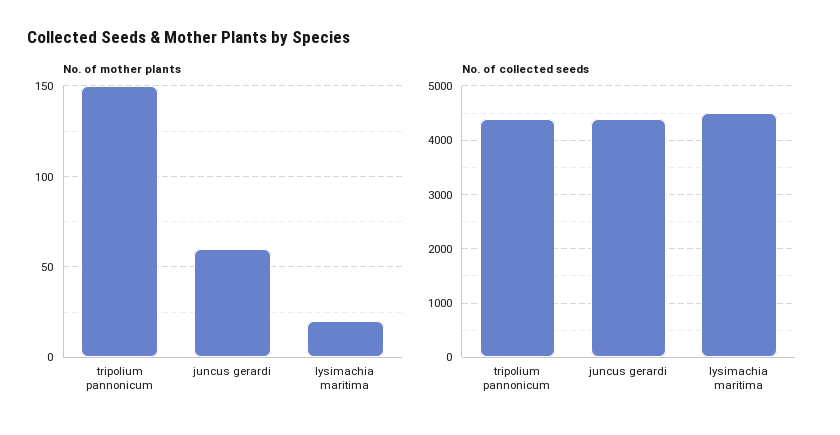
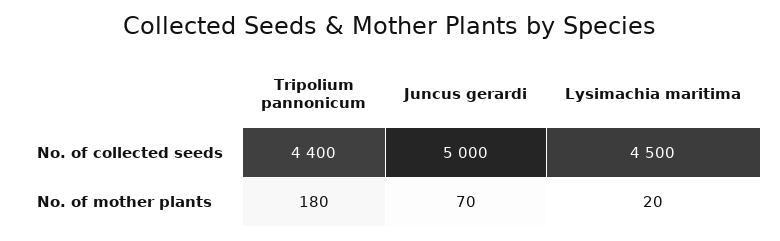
No. of mother plants, tripolium pannonicum: 150 -> 180
No. of mother plants, juncus gerardi: 60 -> 70
No. of collected seeds, juncus gerardi: 4400 -> 5000

